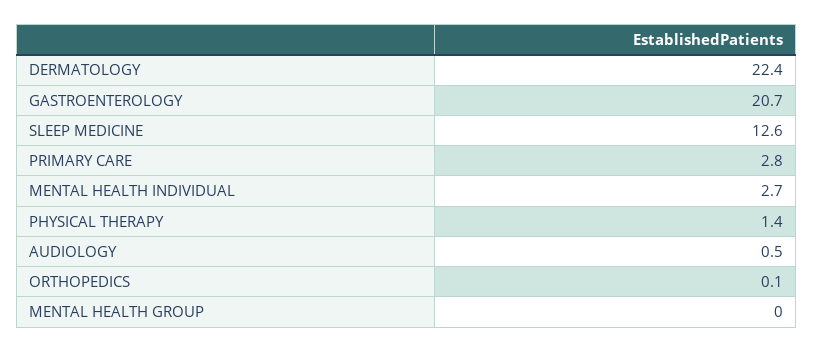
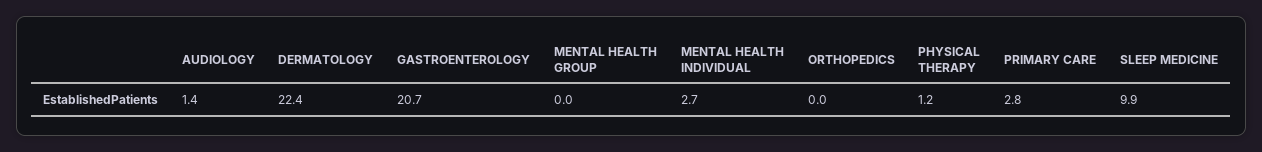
SLEEP MEDICINE: 12.6 -> 9.9
PHYSICAL THERAPY: 1.4 -> 1.2
AUDIOLOGY: 0.5 -> 1.4
ORTHOPEDICS: 0.1 -> 0

